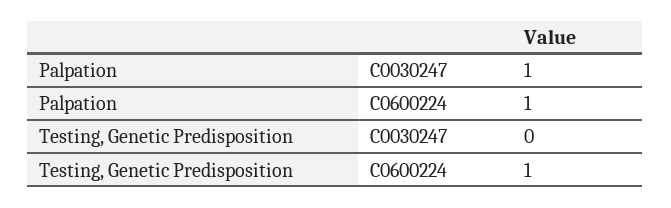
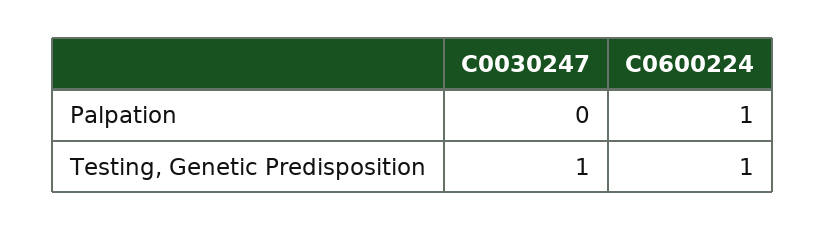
Palpation, C0030247: 1 -> 0
Testing, Genetic Predisposition, C0030247: 0 -> 1

